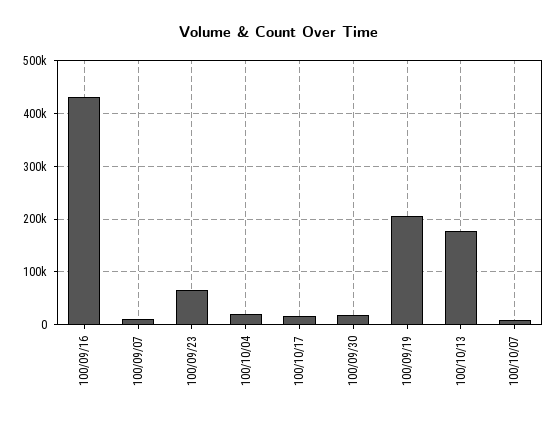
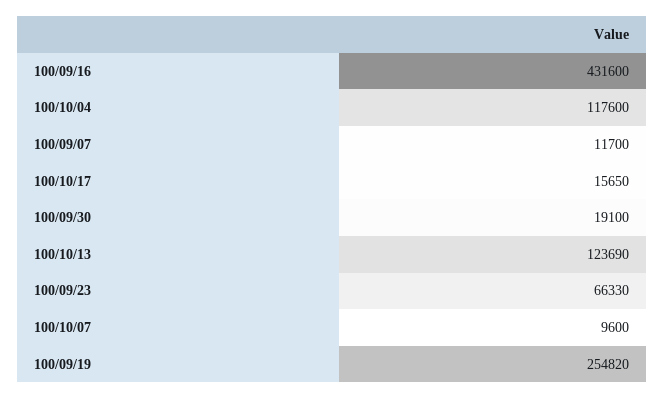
100/10/04: 20000 -> 117600
100/09/19: 200000 -> 254820
100/10/13: 180000 -> 123690

